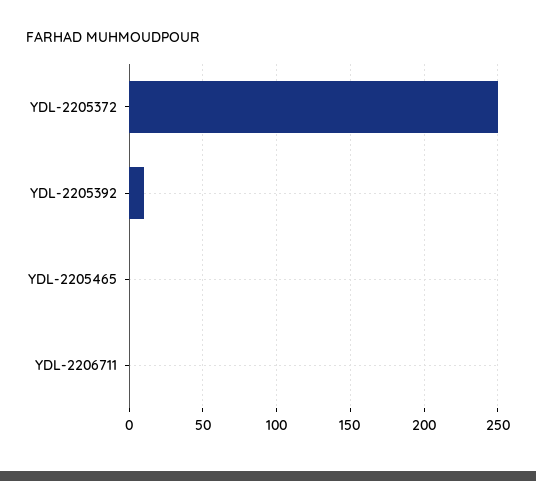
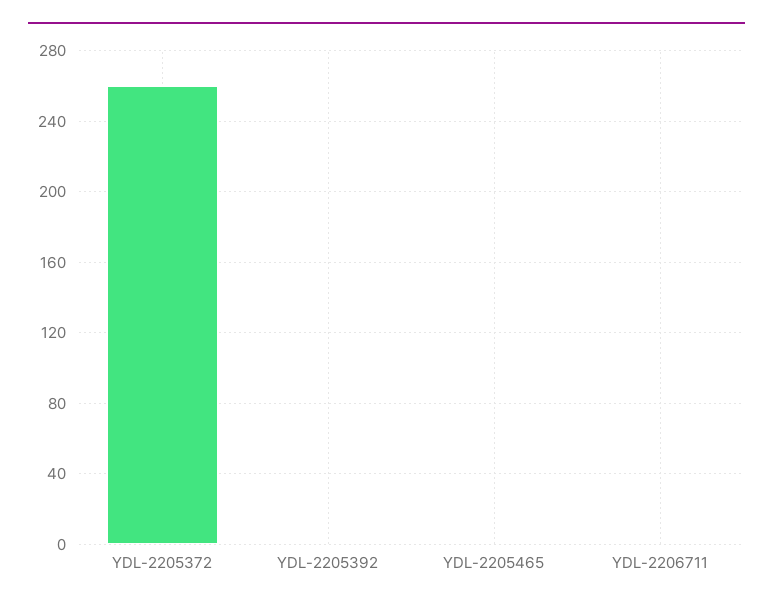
YDL-2205372: 250 -> 260
YDL-2205392: 10 -> 0

